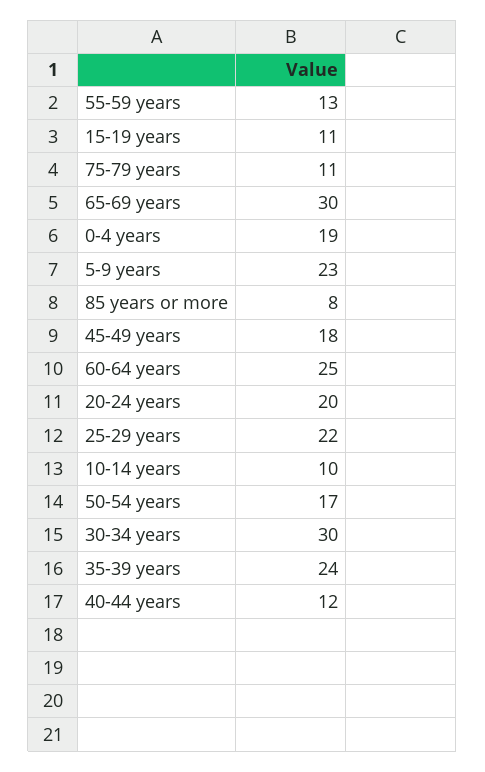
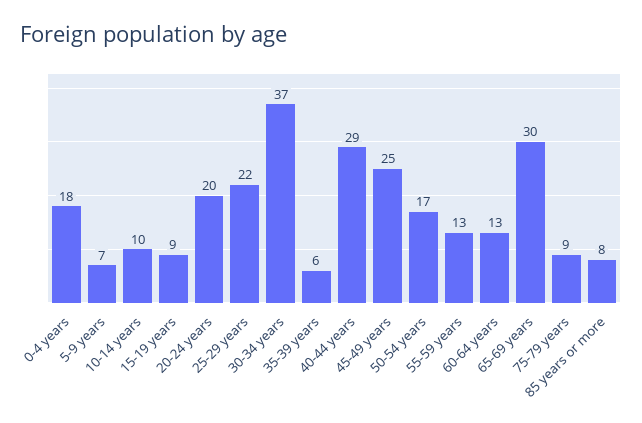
15-19 years: 11 -> 9
75-79 years: 11 -> 9
0-4 years: 19 -> 18
5-9 years: 23 -> 7
45-49 years: 18 -> 25
60-64 years: 25 -> 13
30-34 years: 30 -> 37
35-39 years: 24 -> 6
40-44 years: 12 -> 29

